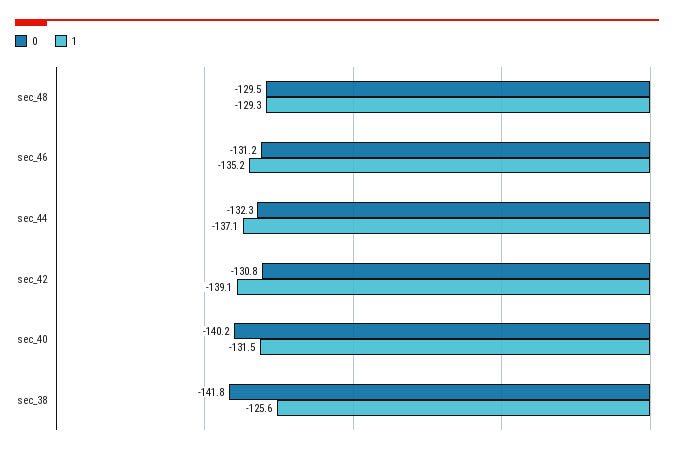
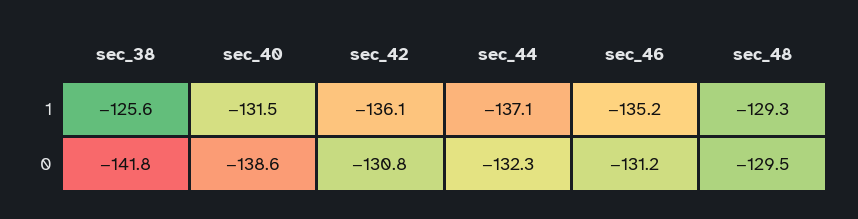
1, sec_42: -139.1 -> -136.1
0, sec_40: -140.2 -> -138.6

